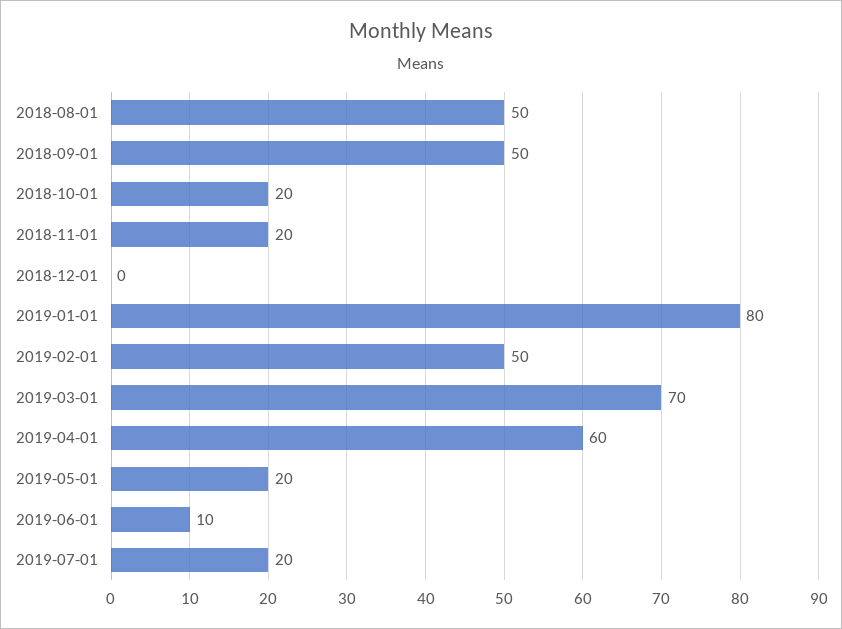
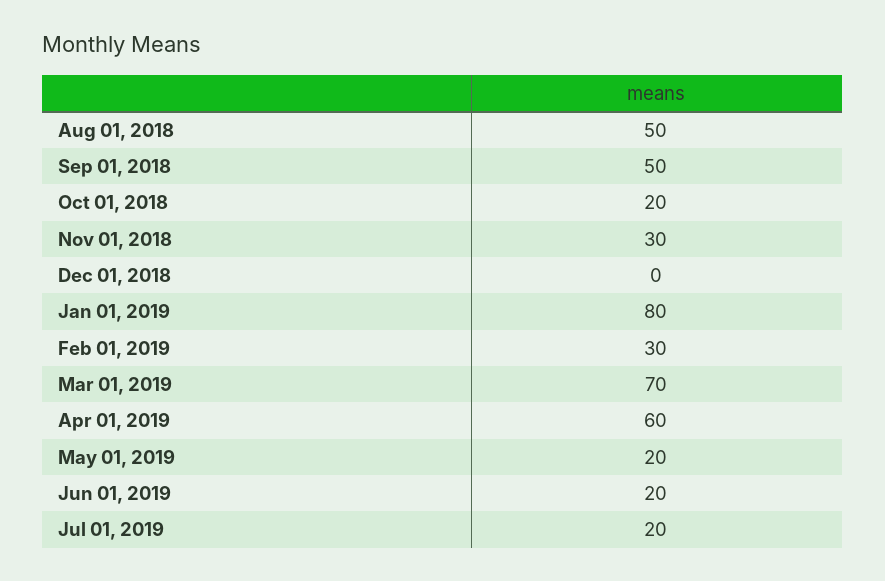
2018-11-01: 20 -> 30
2019-02-01: 50 -> 30
2019-06-01: 10 -> 20

